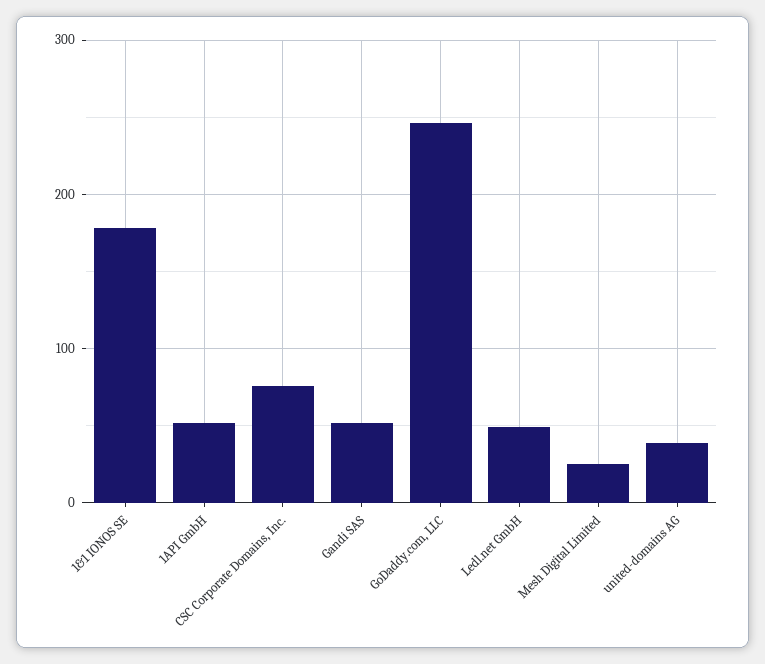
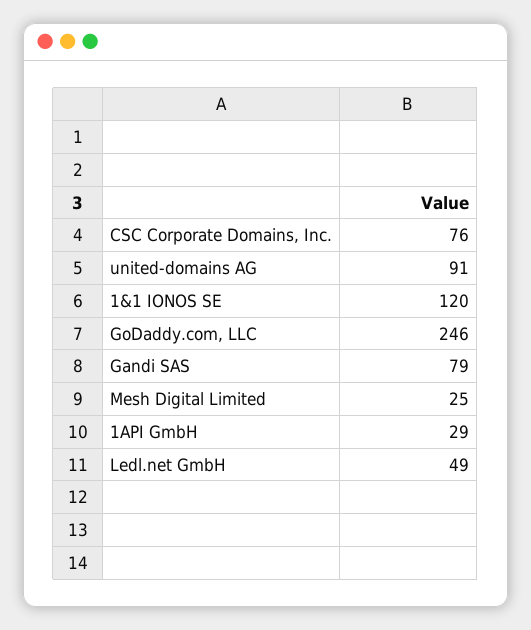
1&1 IONOS SE: 180 -> 120
1API GmbH: 50 -> 29
Gandi SAS: 50 -> 79
united-domains AG: 40 -> 91

